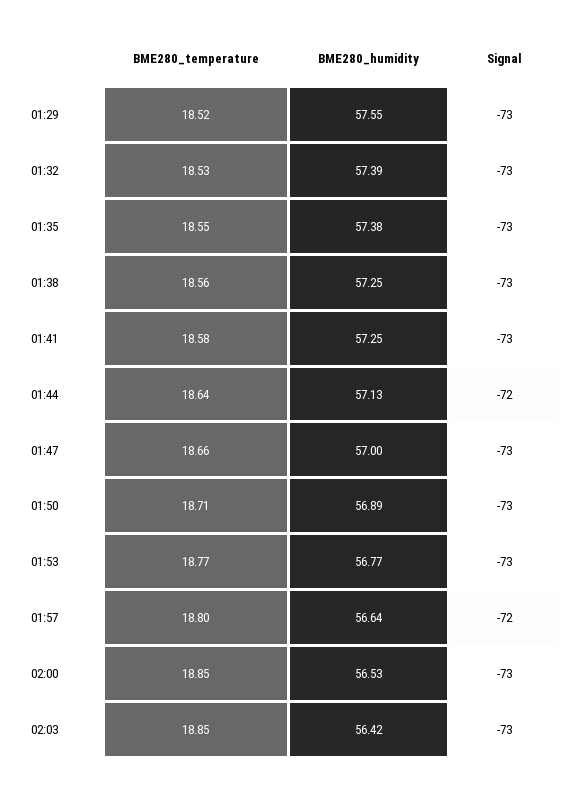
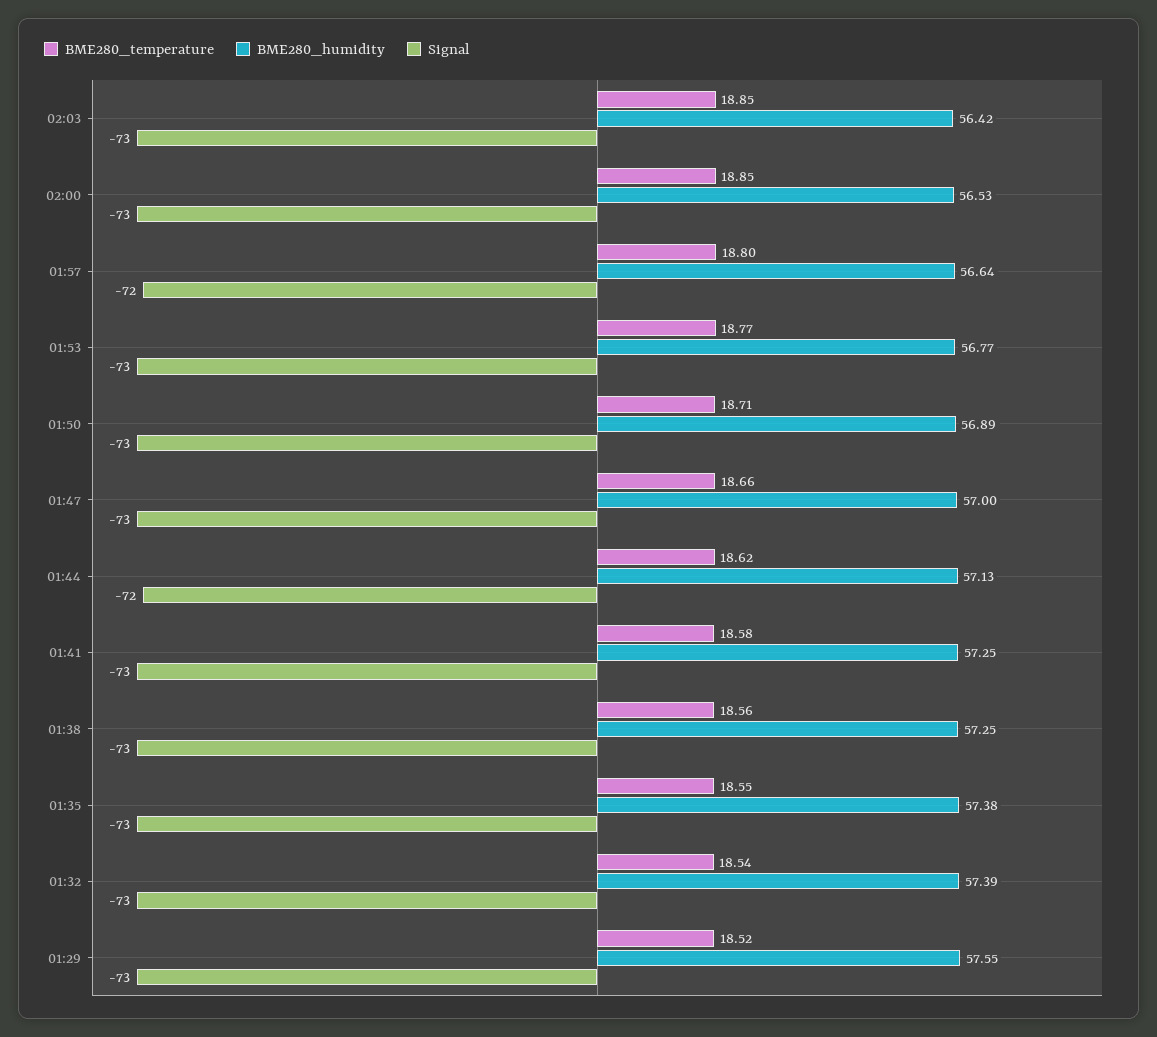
BME280_temperature, 01:32: 18.53 -> 18.54
BME280_temperature, 01:44: 18.64 -> 18.62

